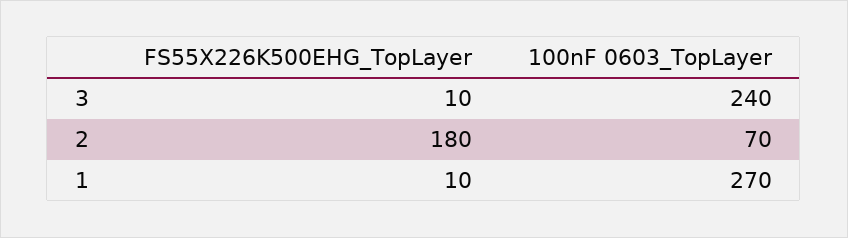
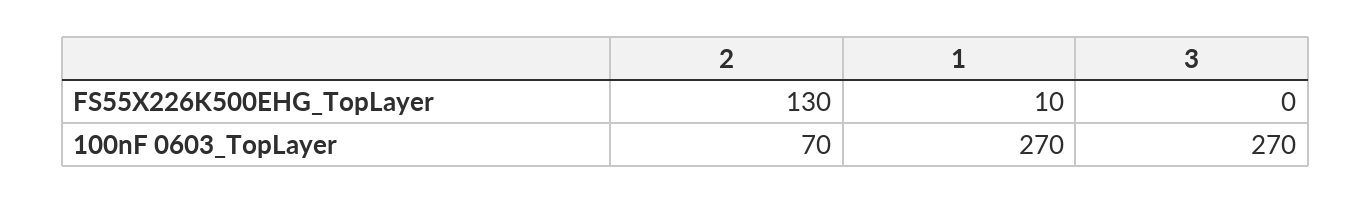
FS55X226K500EHG_TopLayer, 3: 10 -> 0
100nF 0603_TopLayer, 3: 240 -> 270
FS55X226K500EHG_TopLayer, 2: 180 -> 130

